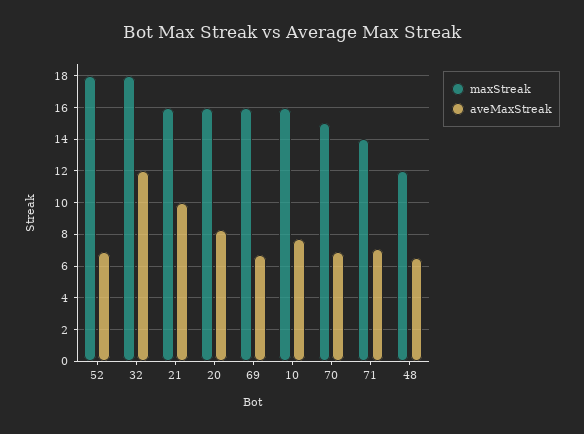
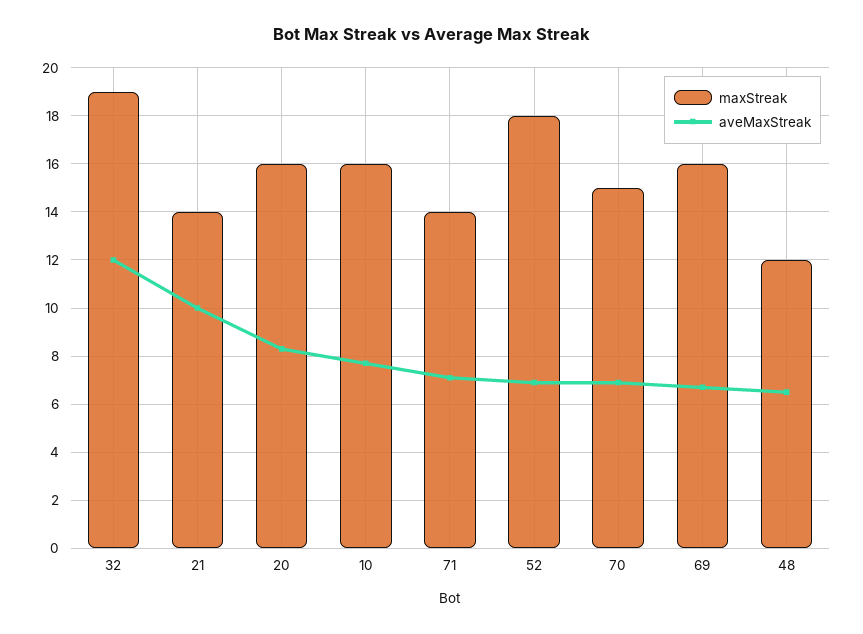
maxStreak, 32: 18 -> 19
maxStreak, 21: 16 -> 14

